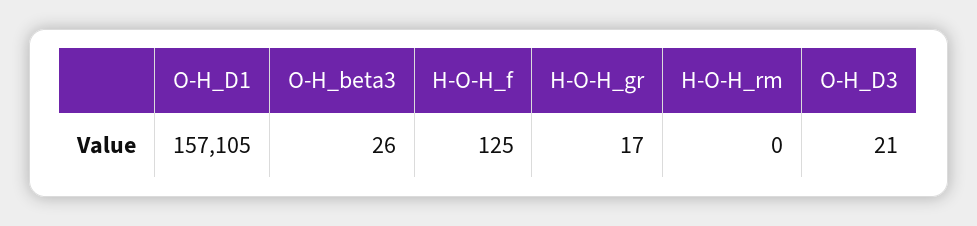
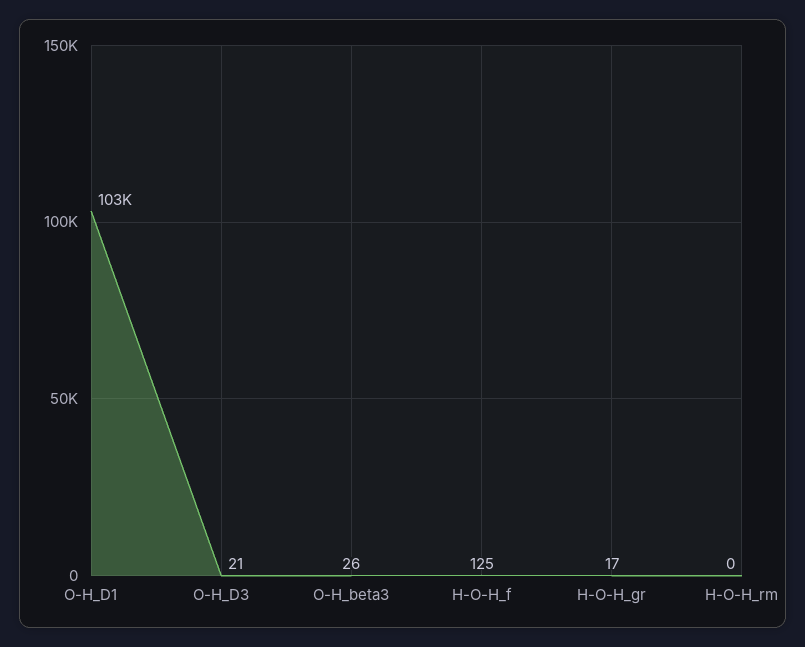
O-H_D1: 157105 -> 103000

